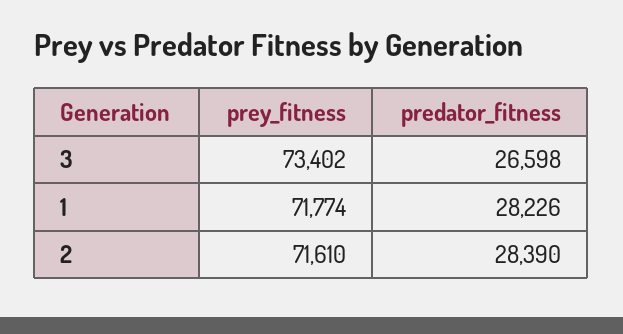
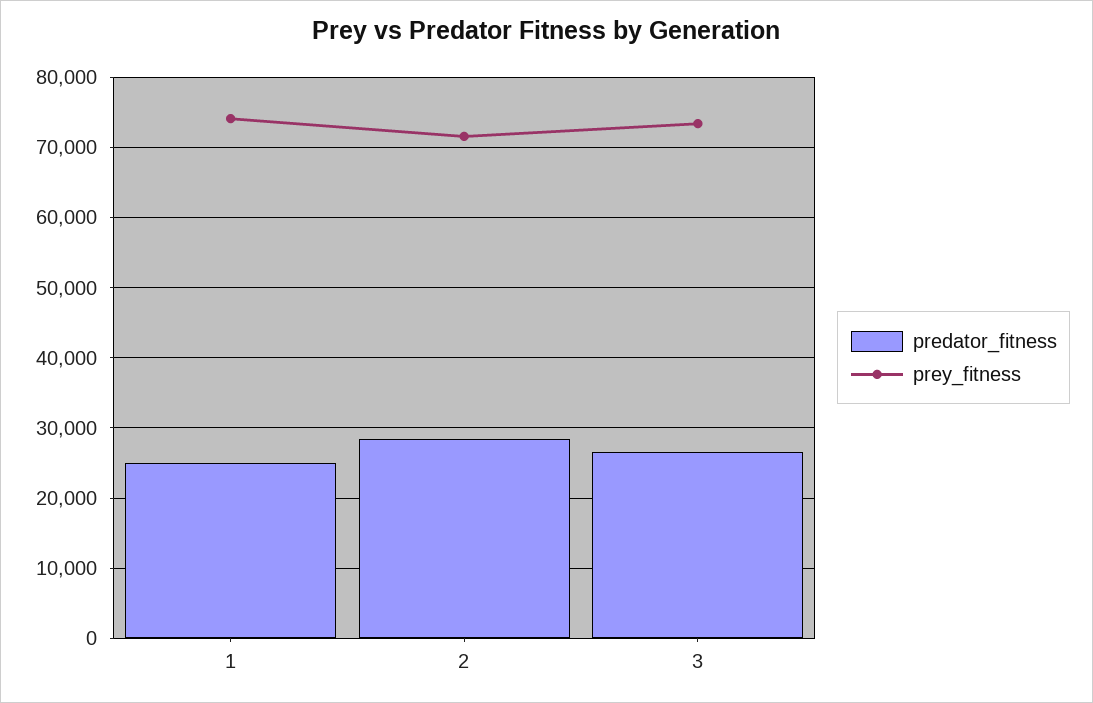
prey_fitness, 1: 71774 -> 74000
predator_fitness, 1: 28226 -> 25000

